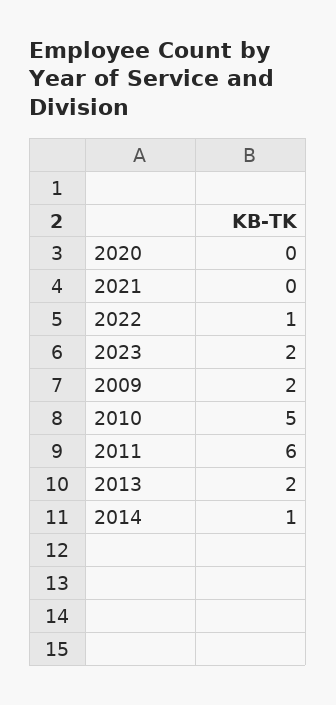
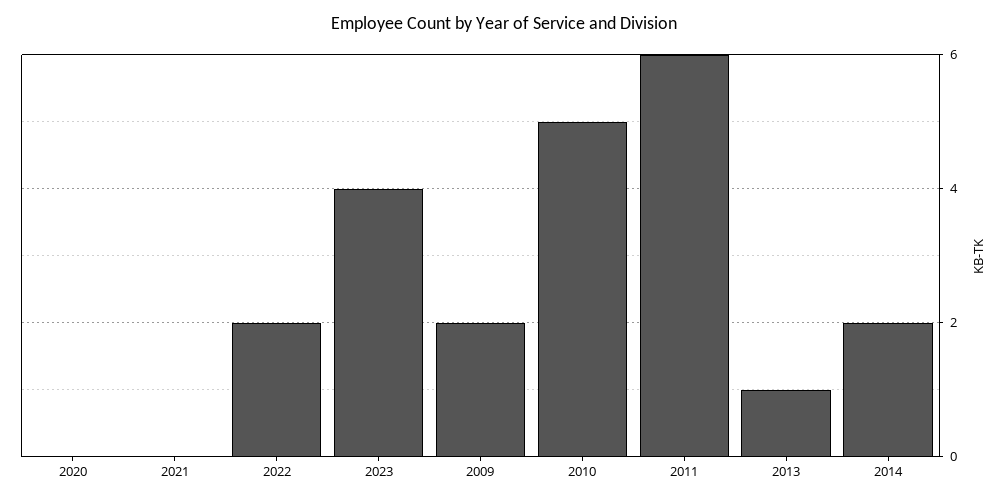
2022: 1 -> 2
2023: 2 -> 4
2013: 2 -> 1
2014: 1 -> 2

